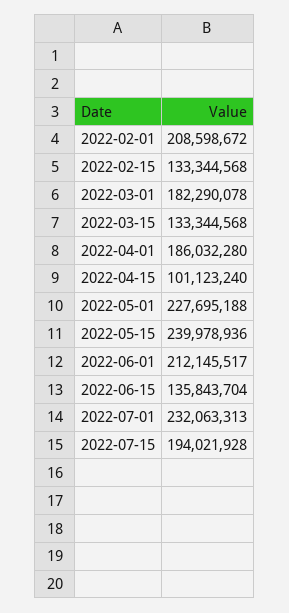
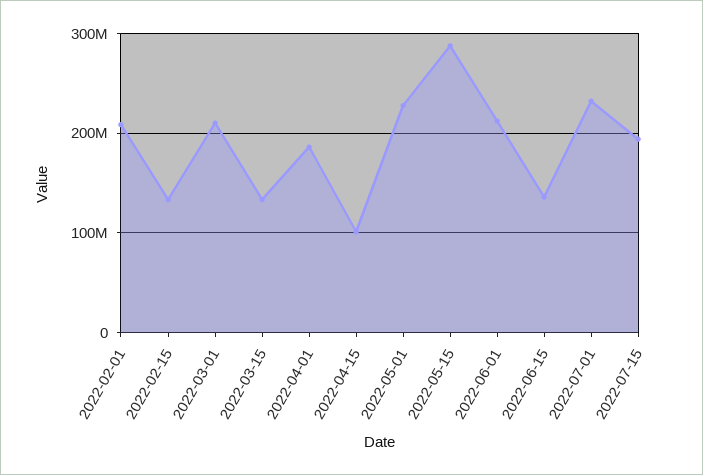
2022-03-01: 182290078 -> 210000000
2022-05-15: 239978936 -> 290000000

